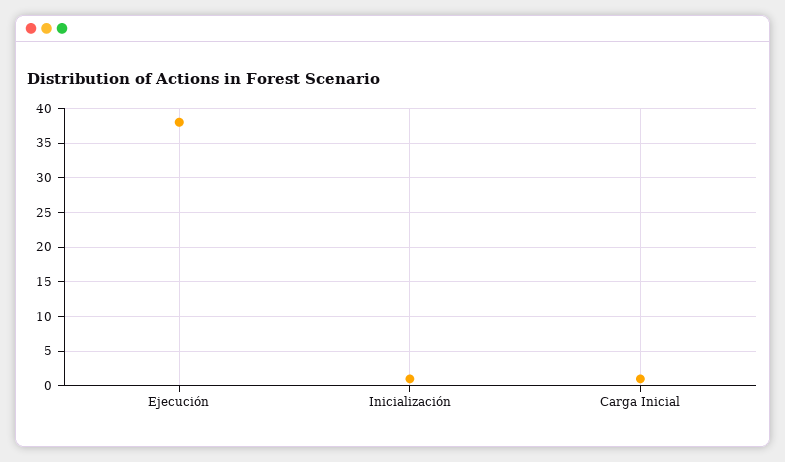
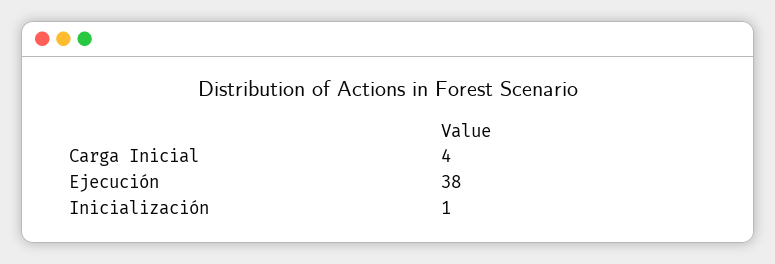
Carga Inicial: 1 -> 4

